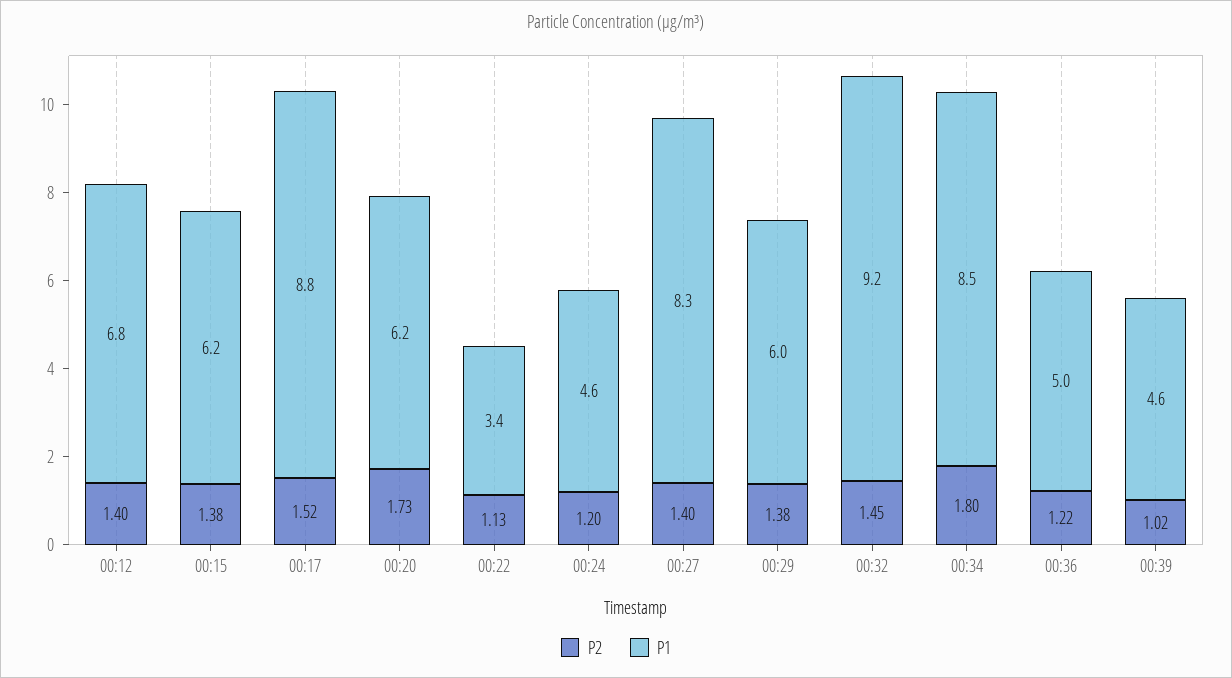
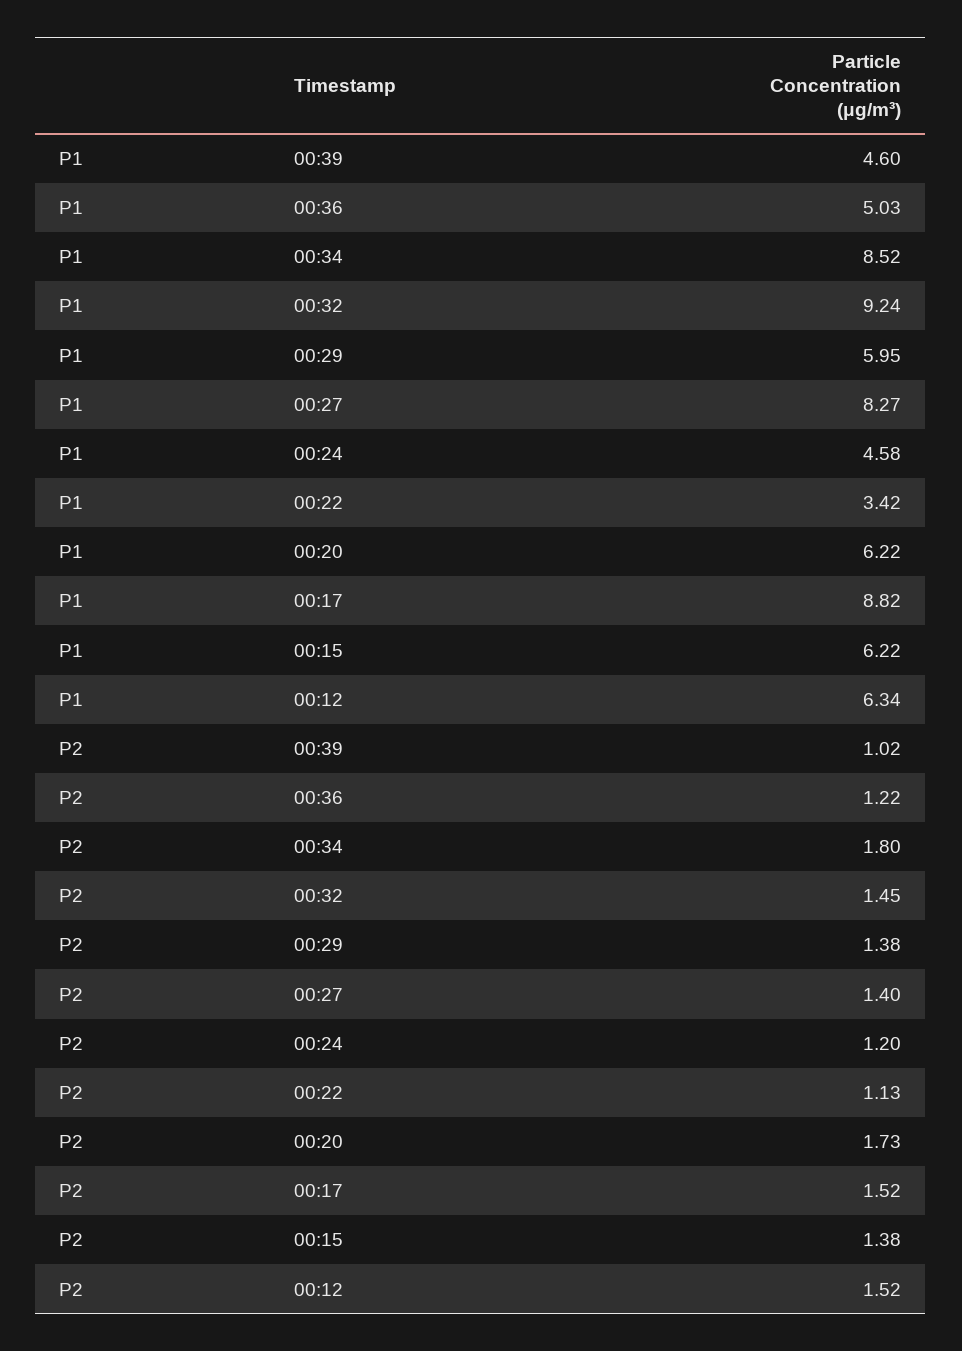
P2, 00:12: 1.4 -> 1.52
P1, 00:12: 6.8 -> 6.34

